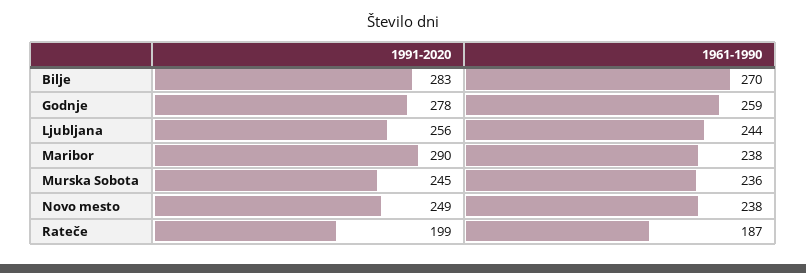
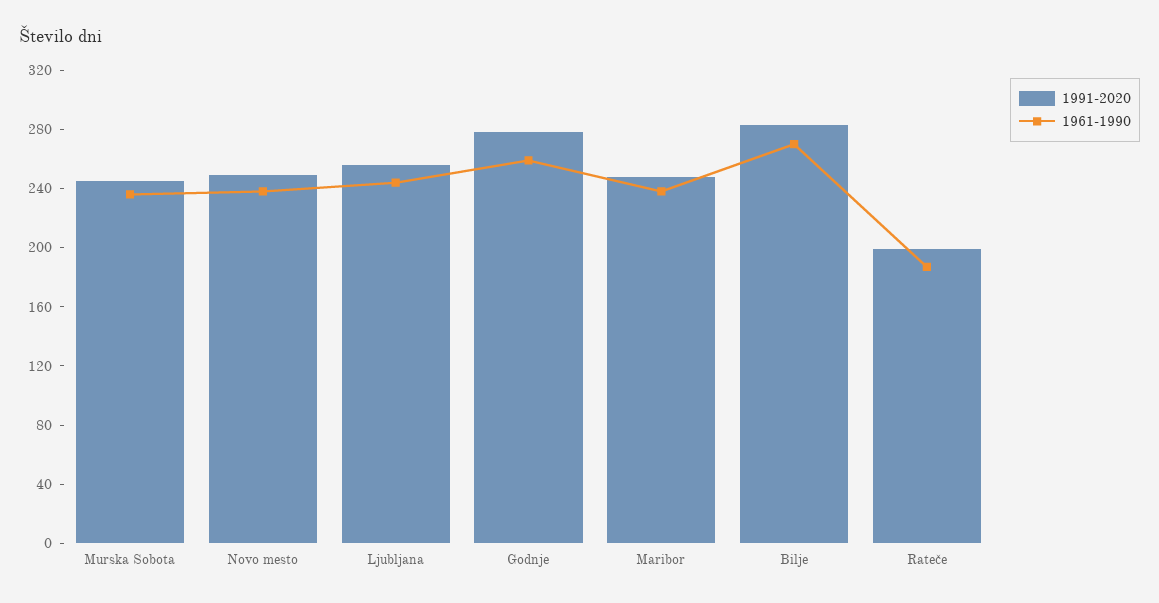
1991-2020, Maribor: 290 -> 250

